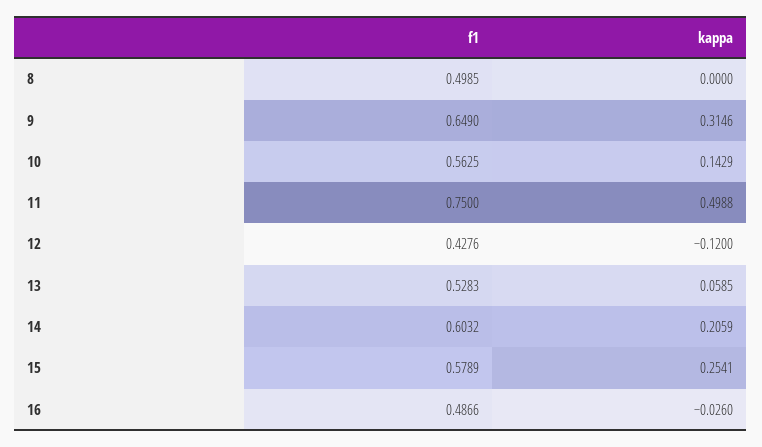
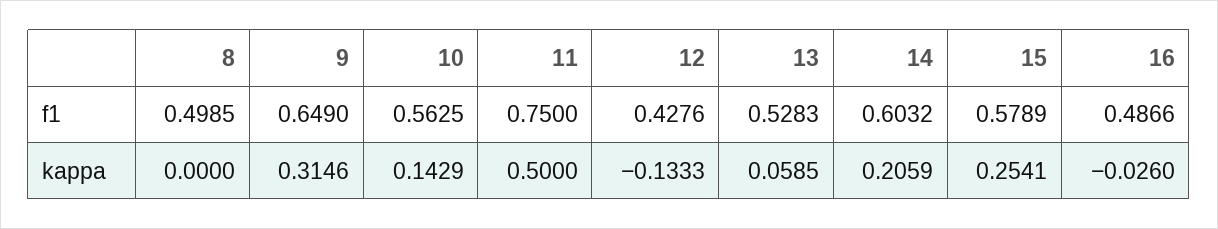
kappa, 11: 0.4988 -> 0.5
kappa, 12: -0.12 -> -0.1333

